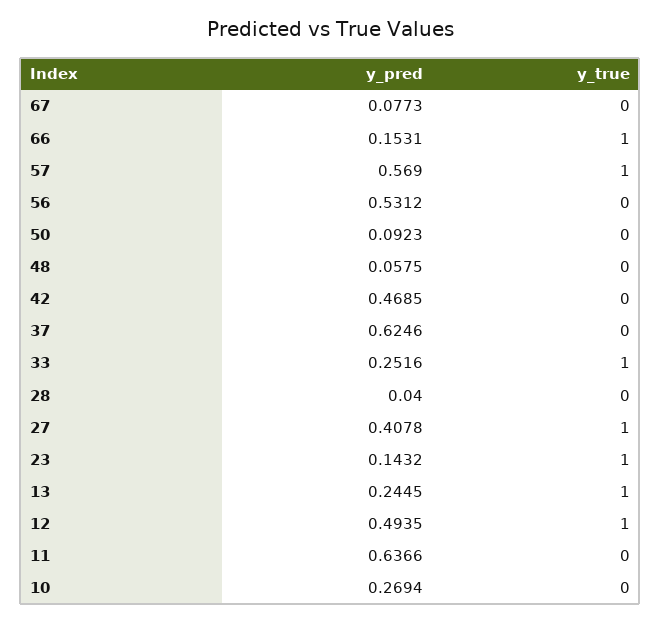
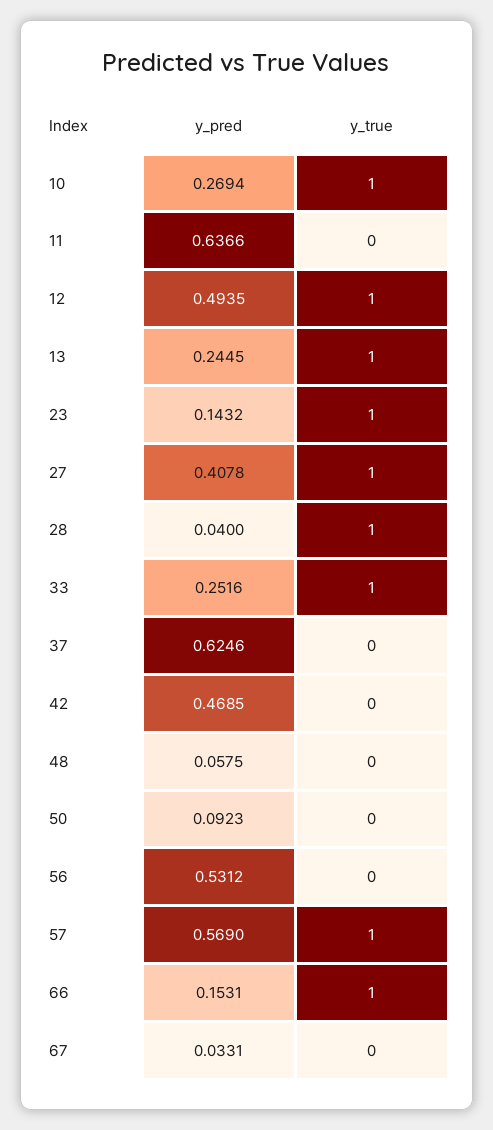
y_pred, 67: 0.0773 -> 0.0331
y_true, 28: 0 -> 1
y_true, 10: 0 -> 1

